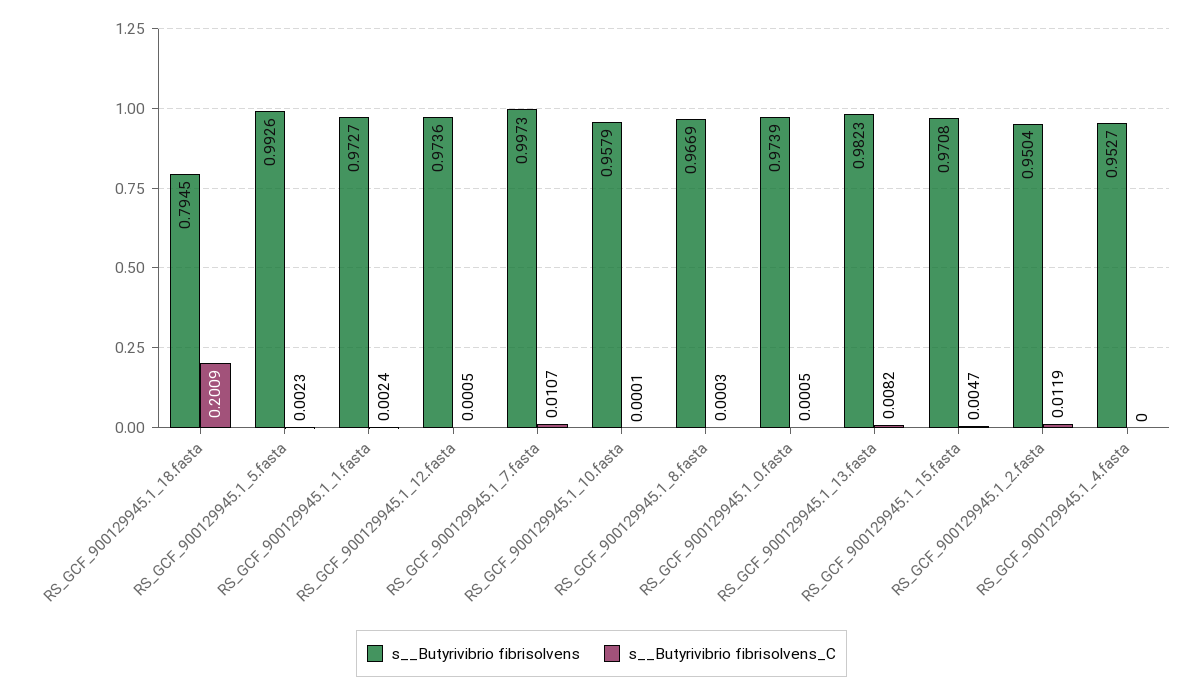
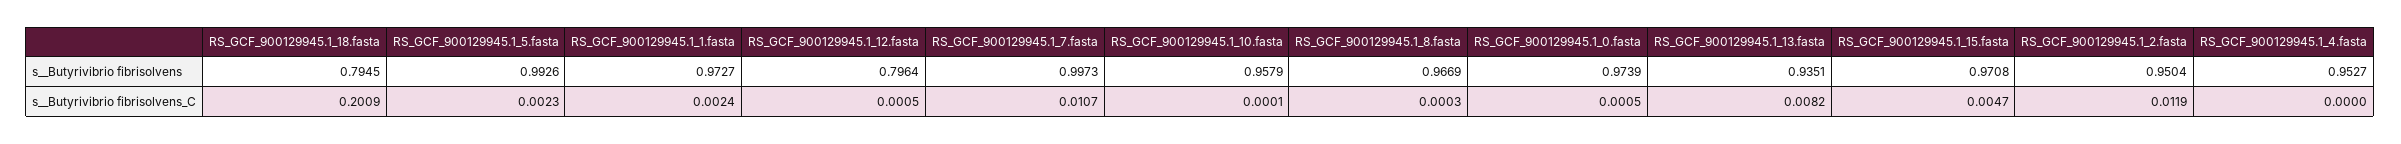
s__Butyrivibrio fibrisolvens, RS_GCF_900129945.1_12.fasta: 0.9736 -> 0.7964
s__Butyrivibrio fibrisolvens, RS_GCF_900129945.1_13.fasta: 0.9823 -> 0.9351

